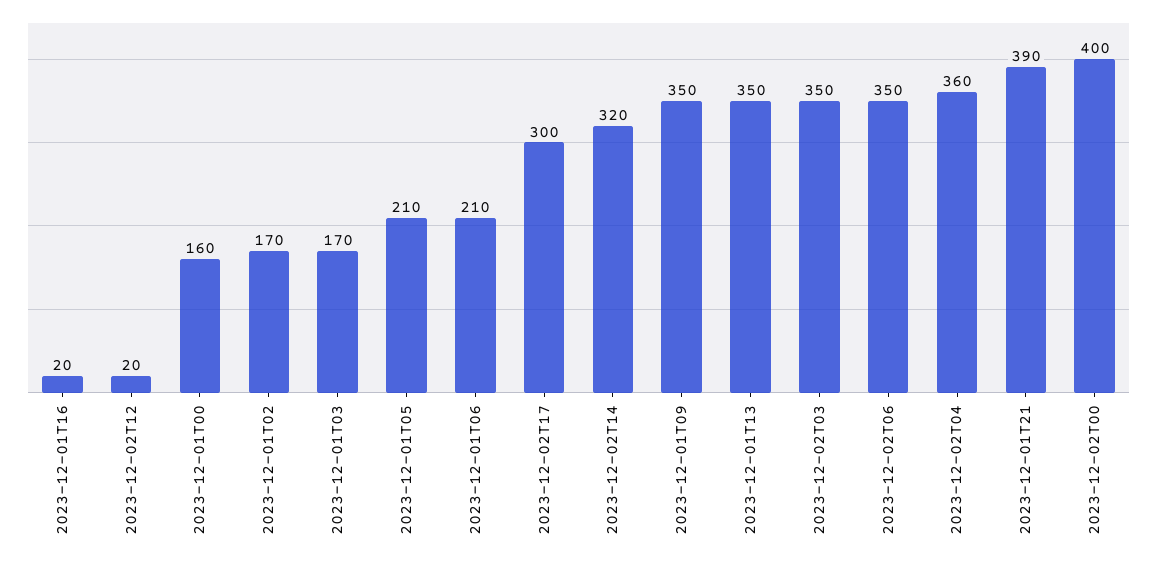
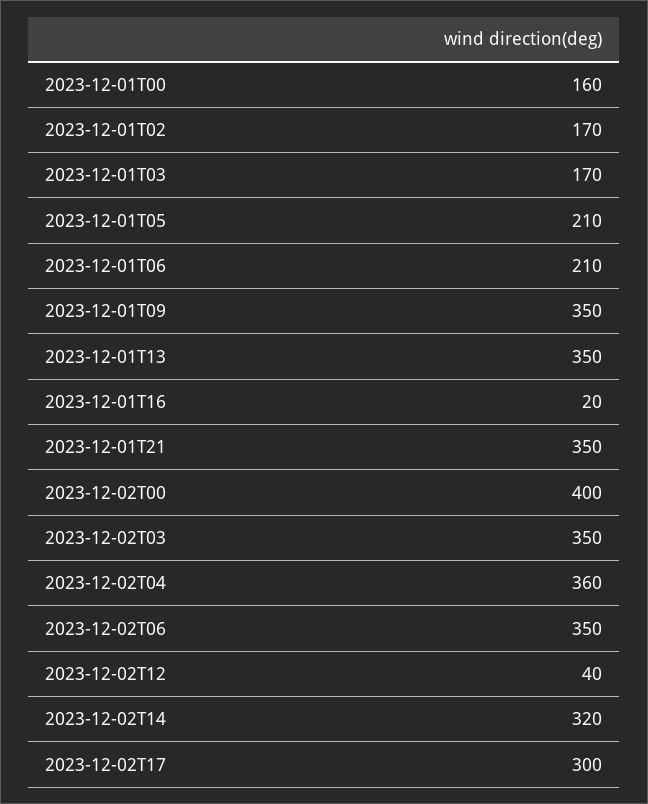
2023-12-02T12: 20 -> 40
2023-12-01T21: 390 -> 350

